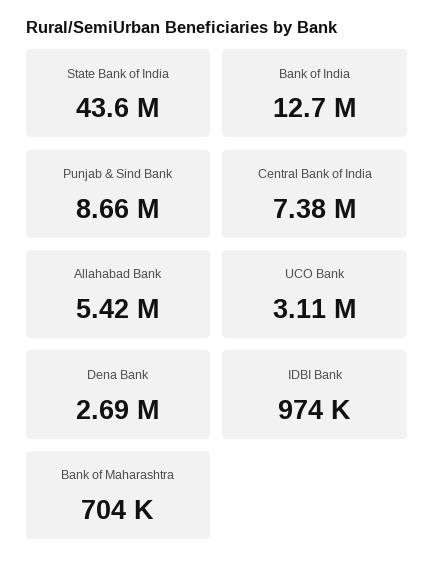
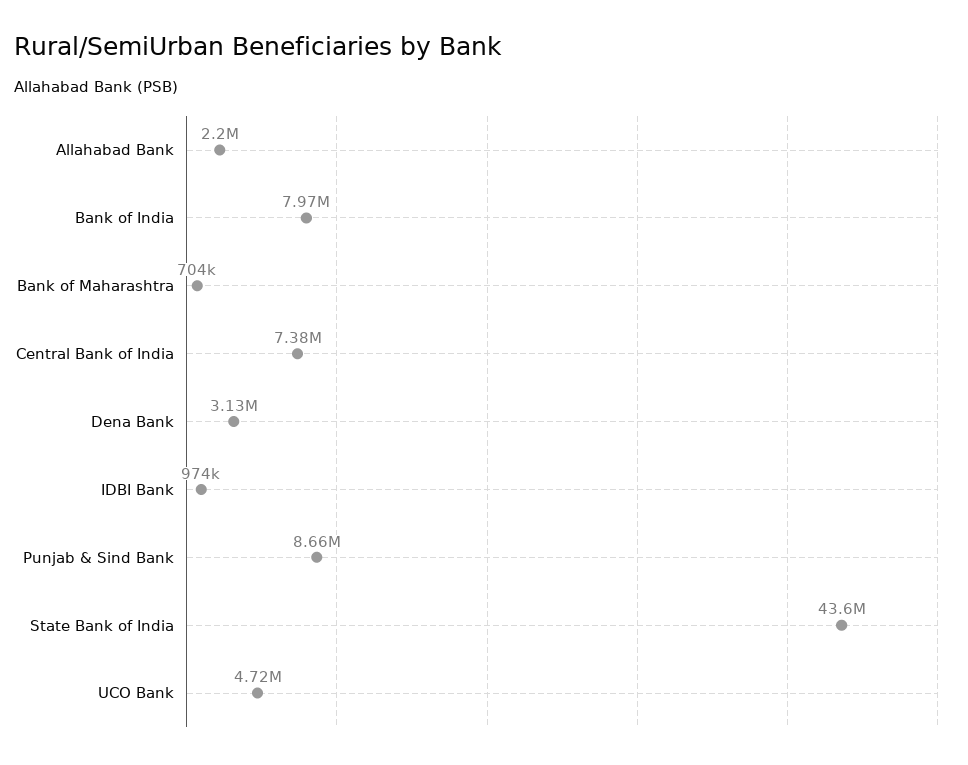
Bank of India: 12700000 -> 7970000
Allahabad Bank: 5420000 -> 2200000
UCO Bank: 3110000 -> 4720000
Dena Bank: 2690000 -> 3130000

